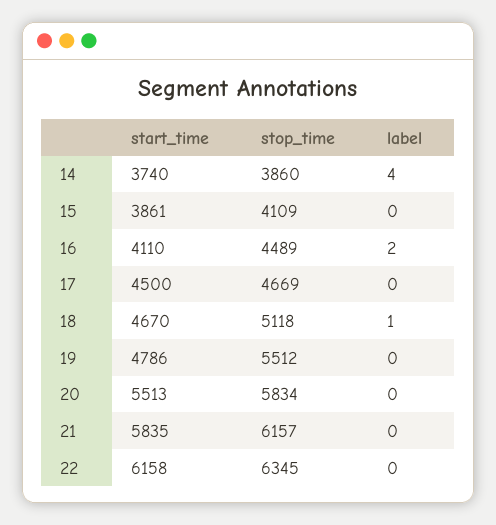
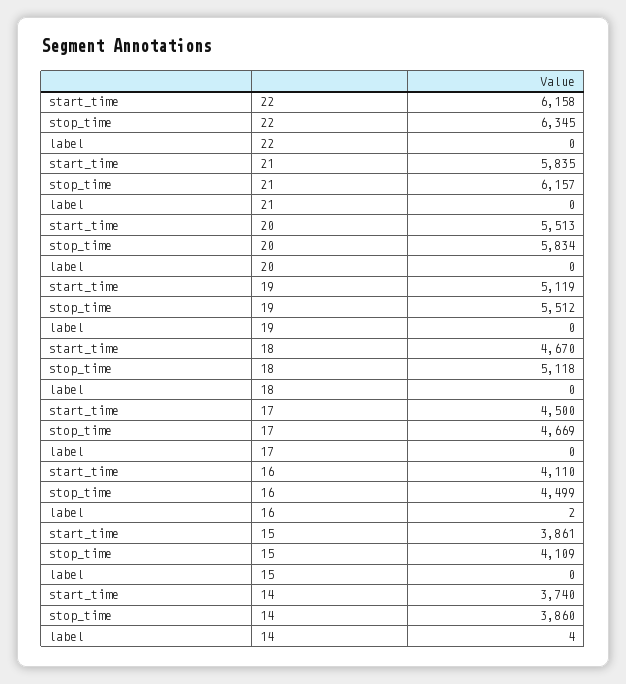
stop_time, 16: 4489 -> 4499
label, 18: 1 -> 0
start_time, 19: 4786 -> 5119

